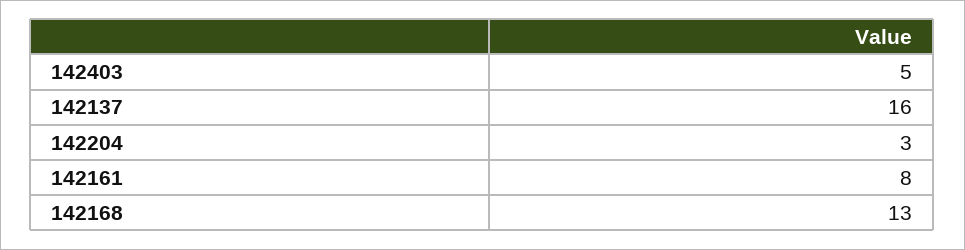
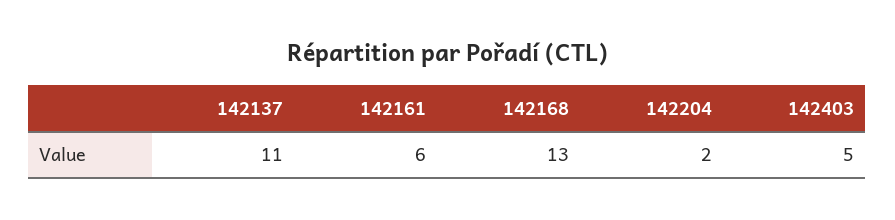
142137: 16 -> 11
142204: 3 -> 2
142161: 8 -> 6

